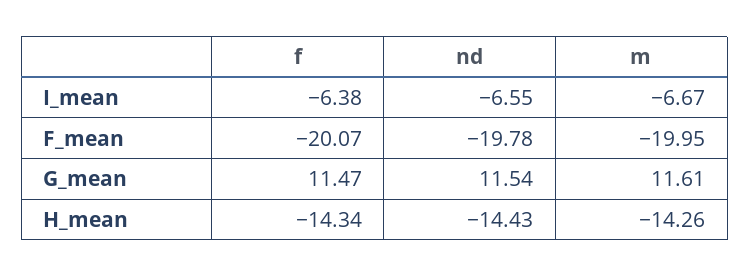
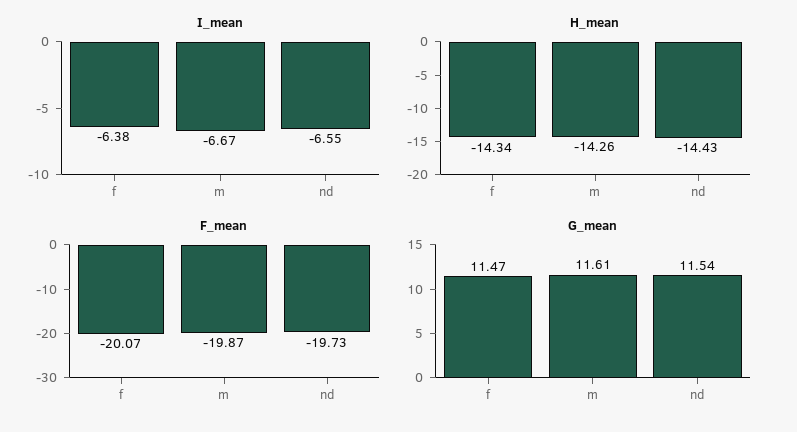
F_mean, nd: -19.78 -> -19.73
F_mean, m: -19.95 -> -19.87

